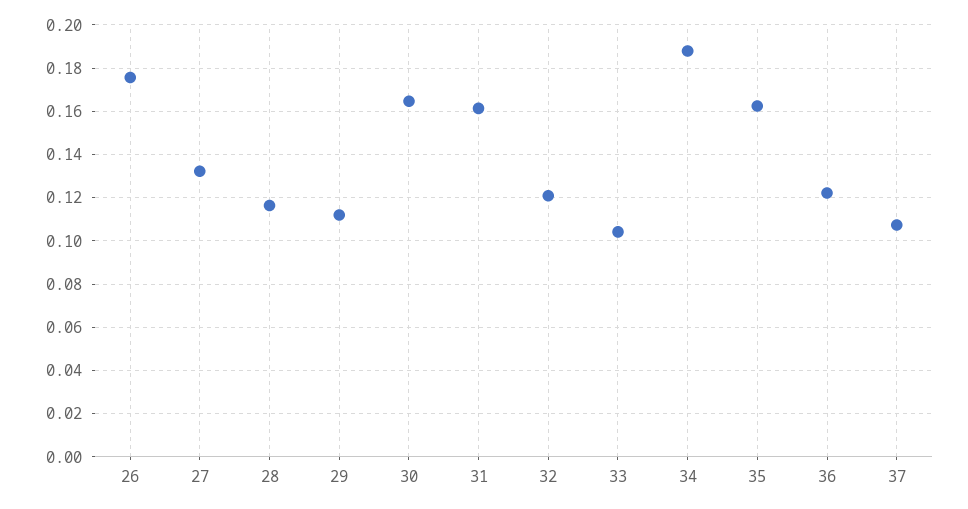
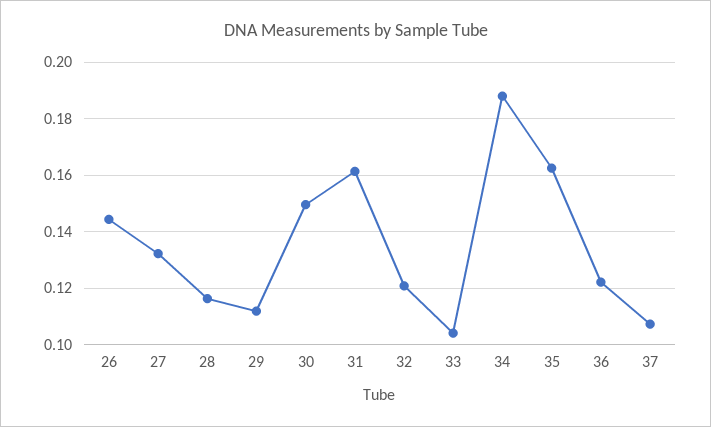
26: 0.175 -> 0.145
30: 0.165 -> 0.15

